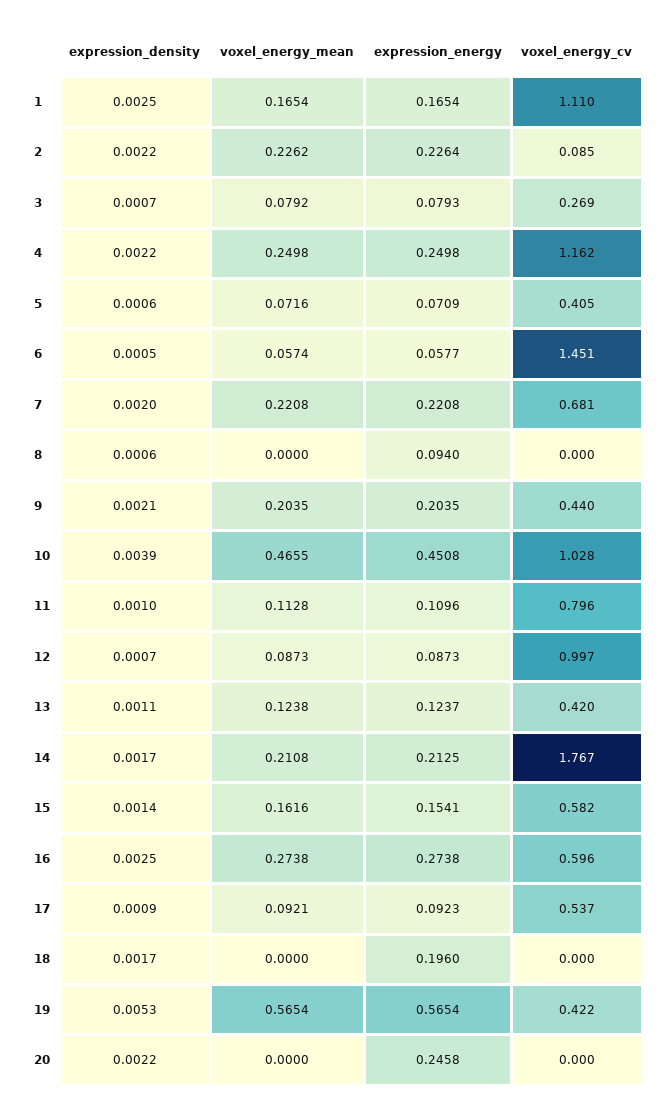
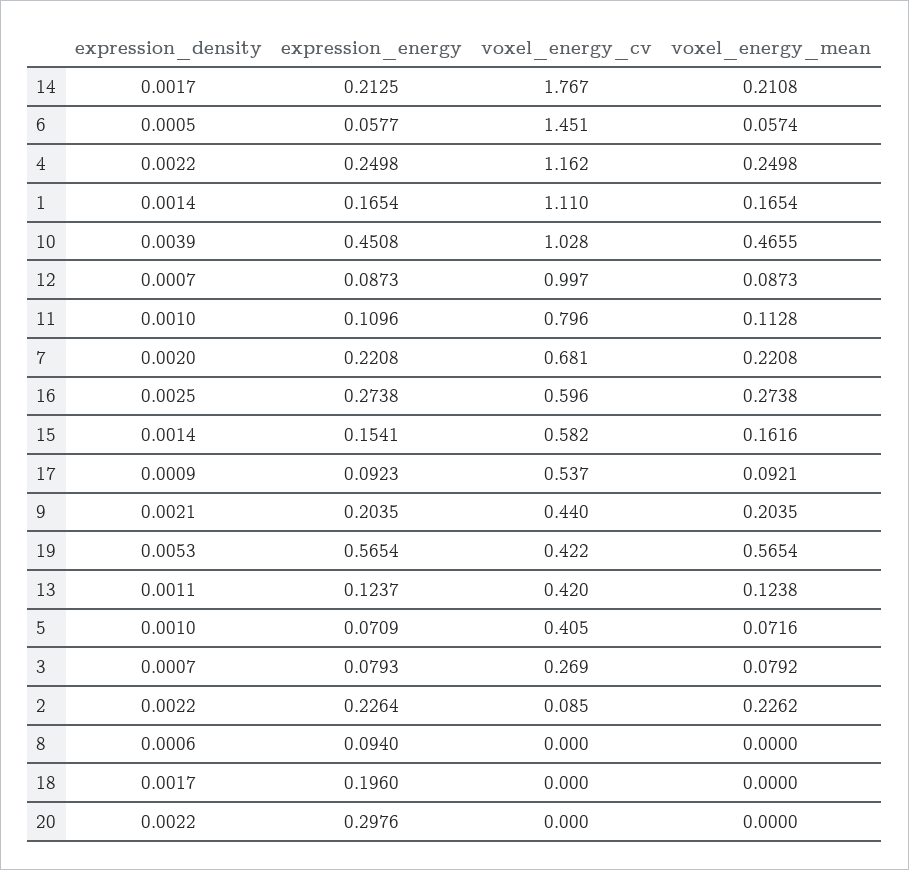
expression_density, 1: 0.0025 -> 0.0014
expression_density, 5: 0.0006 -> 0.001
expression_energy, 20: 0.2458 -> 0.2976

